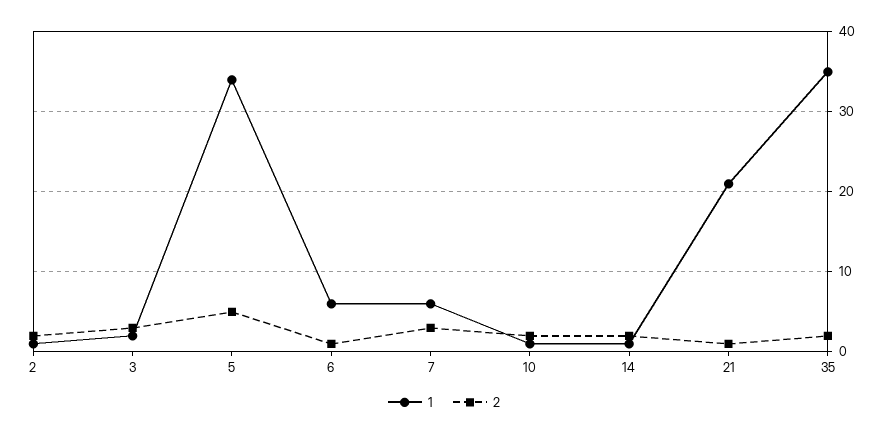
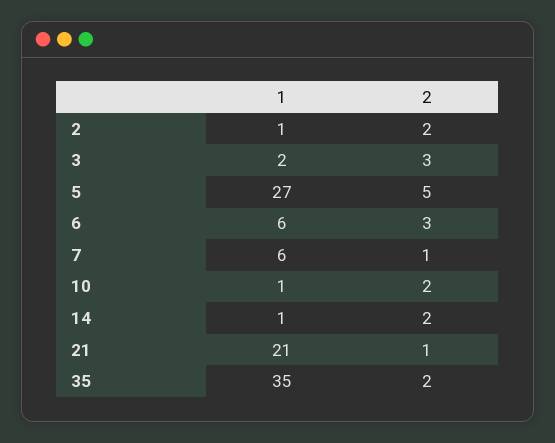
1, 5: 34 -> 27
2, 6: 1 -> 3
2, 7: 3 -> 1

